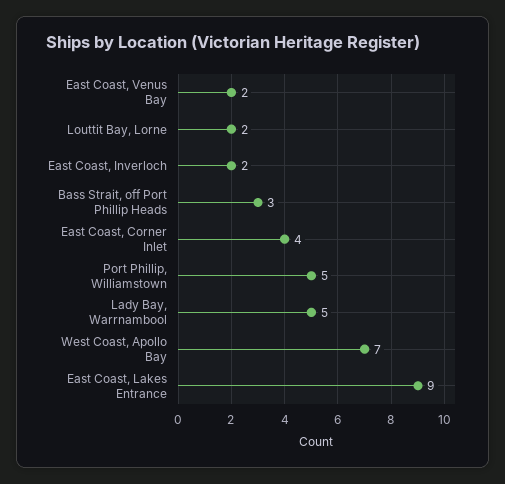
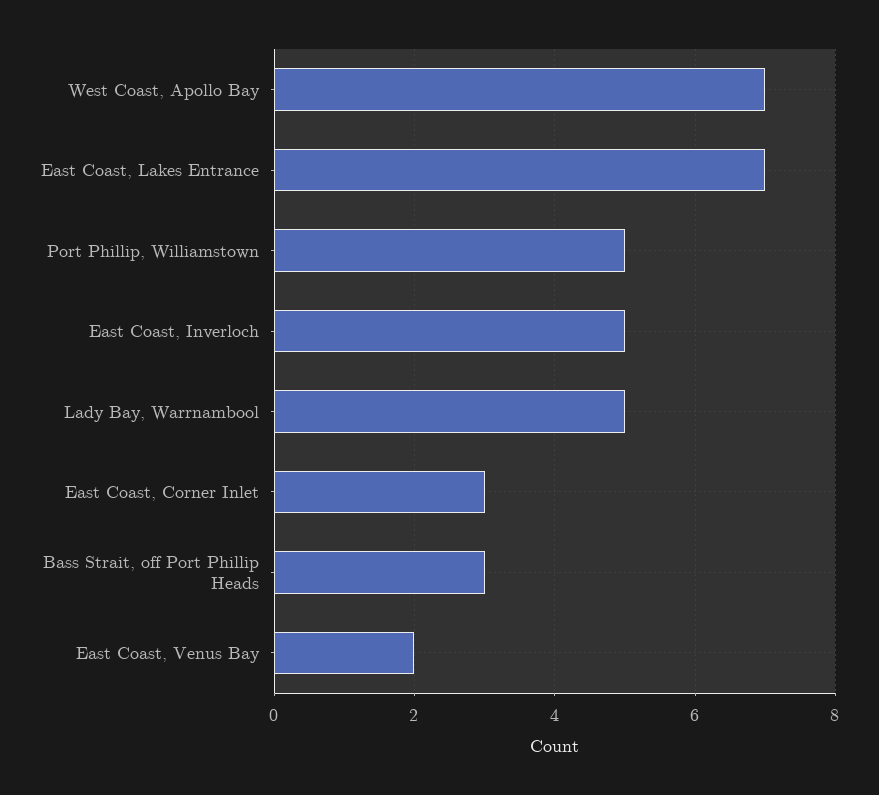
Louttit Bay, Lorne: 2 -> none
East Coast, Inverloch: 2 -> 5
East Coast, Corner Inlet: 4 -> 3
East Coast, Lakes Entrance: 9 -> 7

